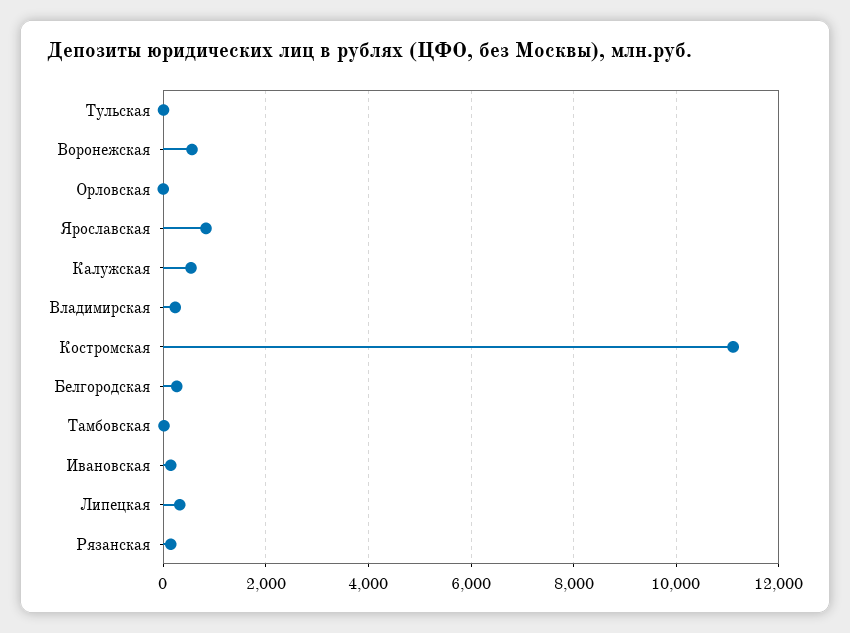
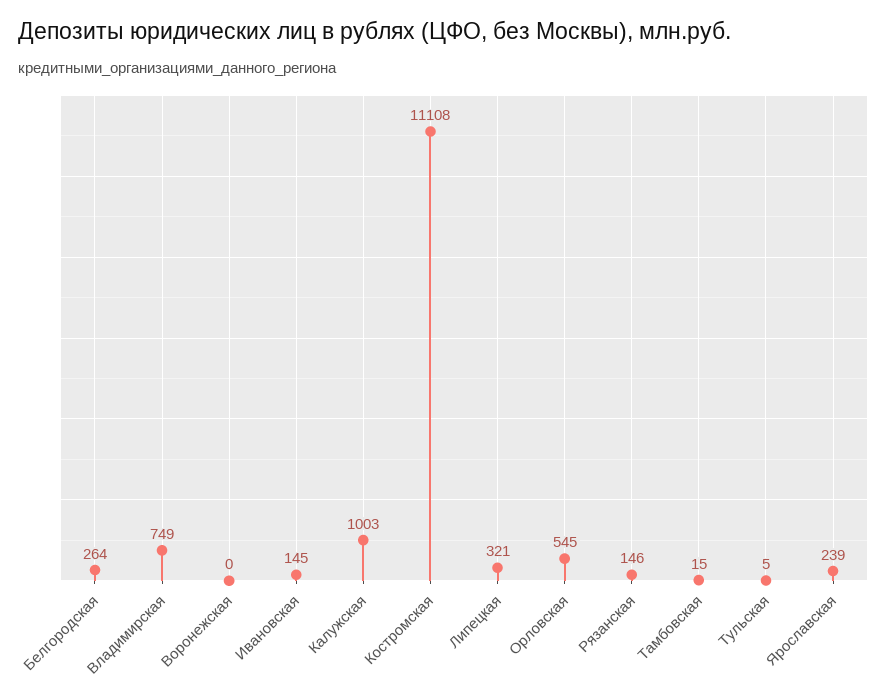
Воронежская: 600 -> 0
Орловская: 0 -> 545
Ярославская: 800 -> 239
Калужская: 600 -> 1003
Владимирская: 200 -> 749

